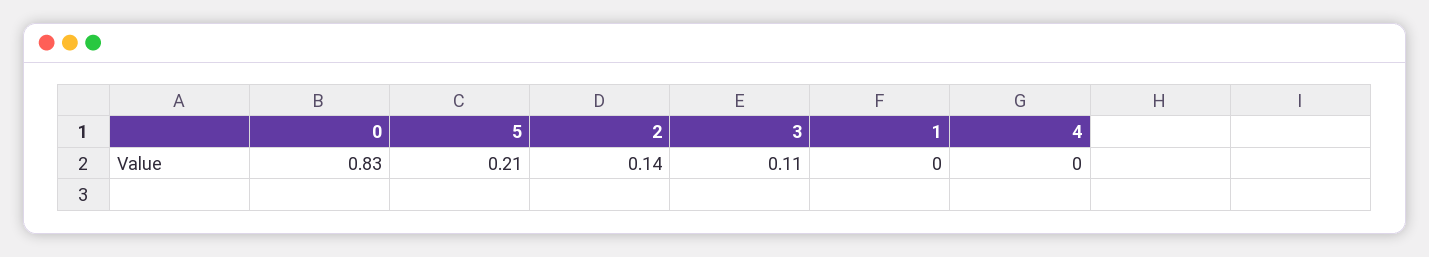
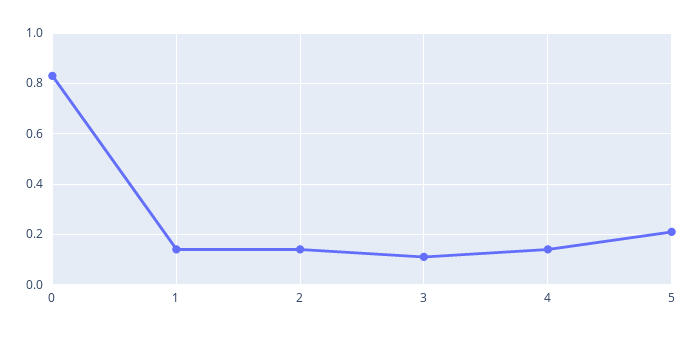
1: 0 -> 0.15
4: 0 -> 0.15

